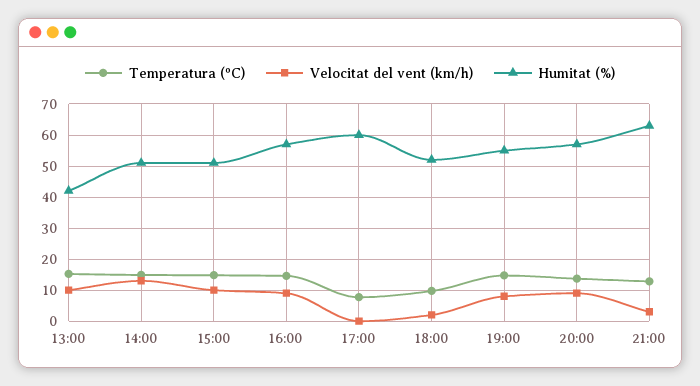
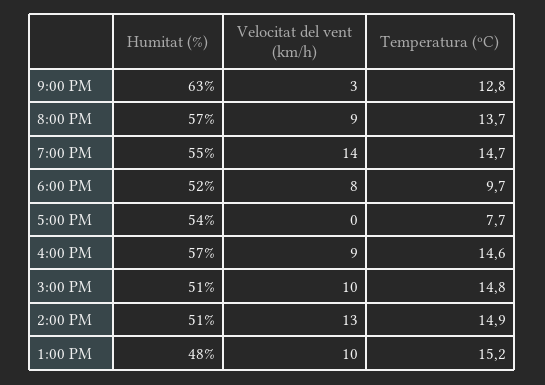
Humitat (%), 13:00: 42 -> 48
Humitat (%), 17:00: 60 -> 54
Velocitat del vent (km/h), 18:00: 2 -> 8
Velocitat del vent (km/h), 19:00: 8 -> 14

